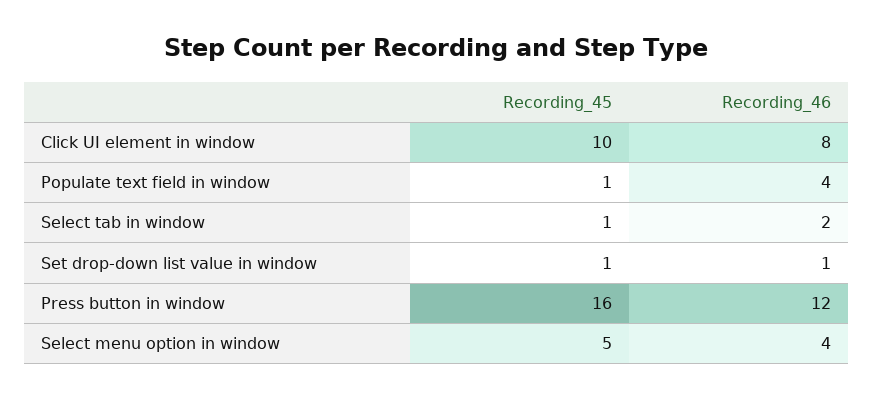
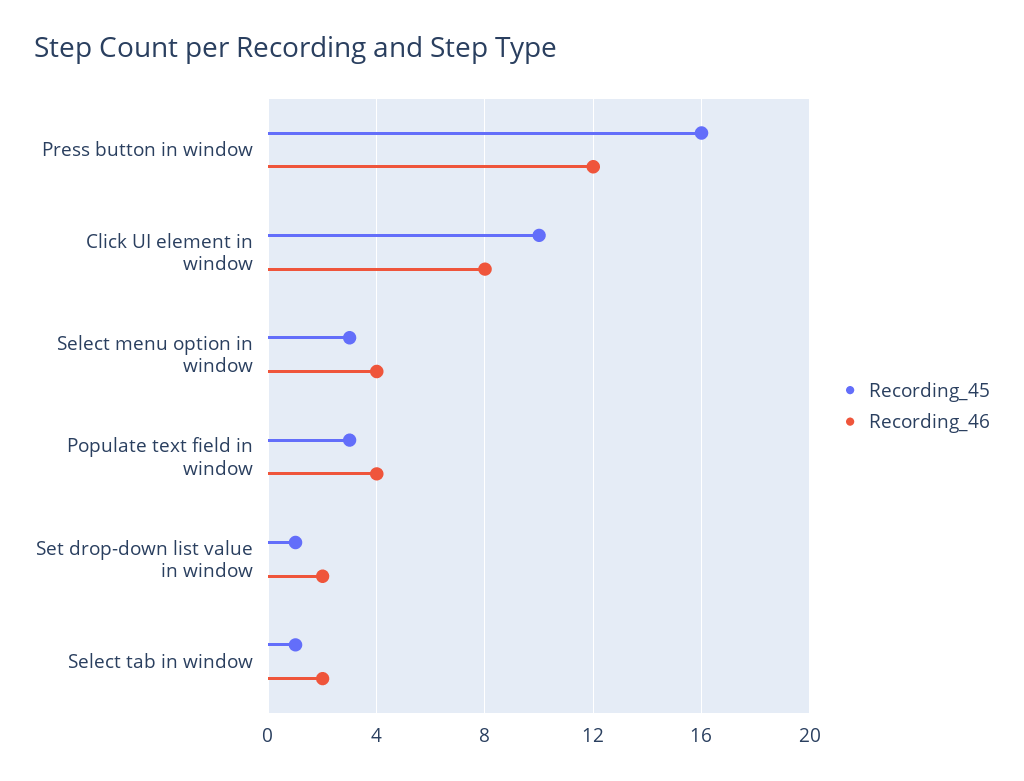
Recording_45, Populate text field in window: 1 -> 3
Recording_46, Set drop-down list value in window: 1 -> 2
Recording_45, Select menu option in window: 5 -> 3

